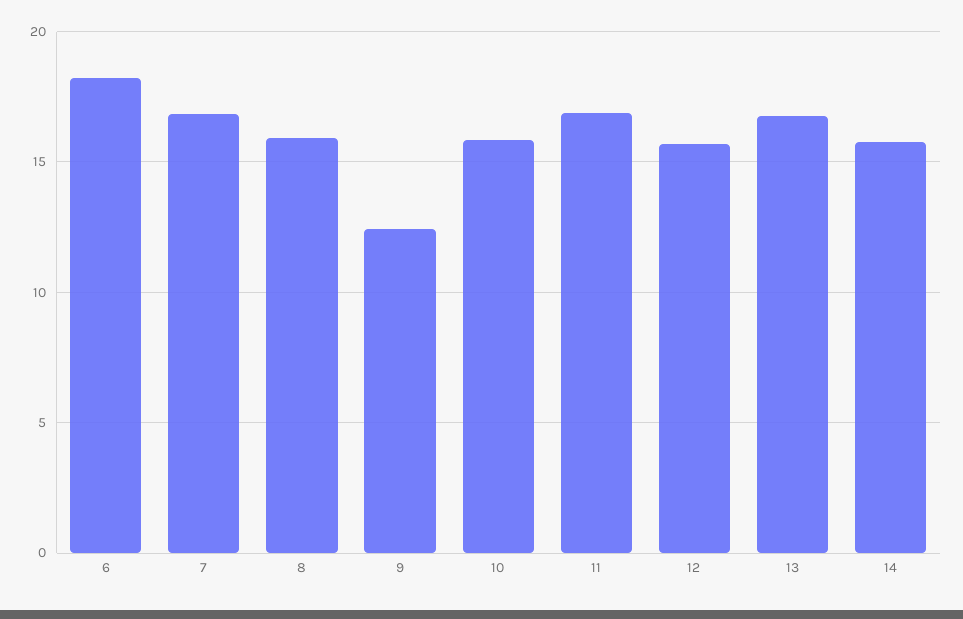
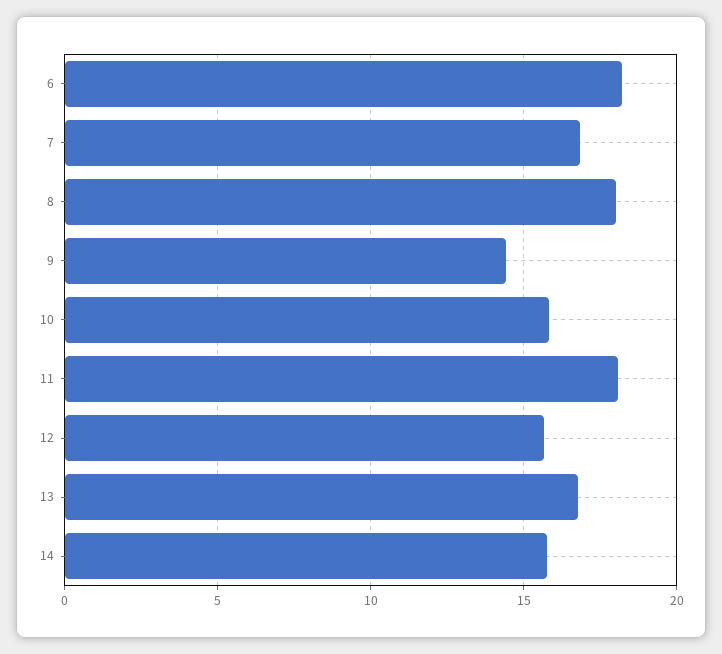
8: 16 -> 18
9: 12.5 -> 14.5
11: 17 -> 18

